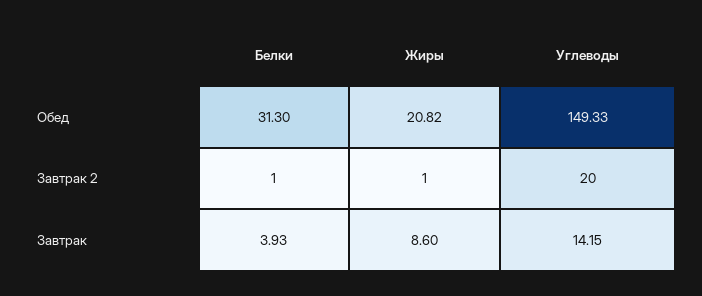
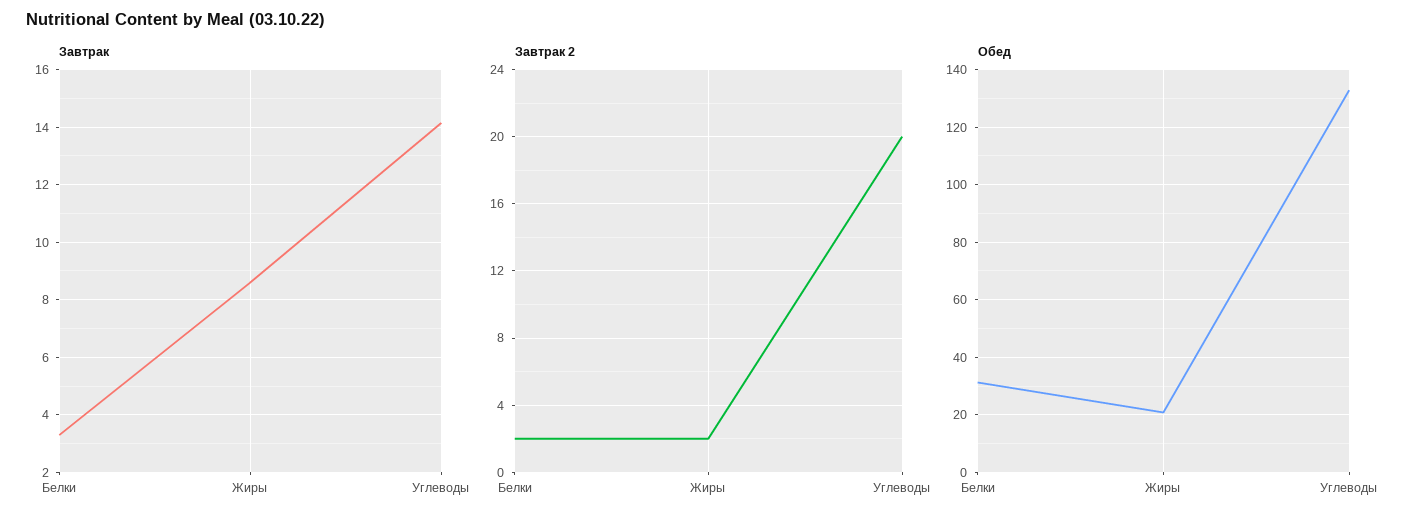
Обед, Углеводы: 149.33 -> 132.5
Завтрак 2, Белки: 1 -> 2
Завтрак 2, Жиры: 1 -> 2
Завтрак, Белки: 3.93 -> 3.25

